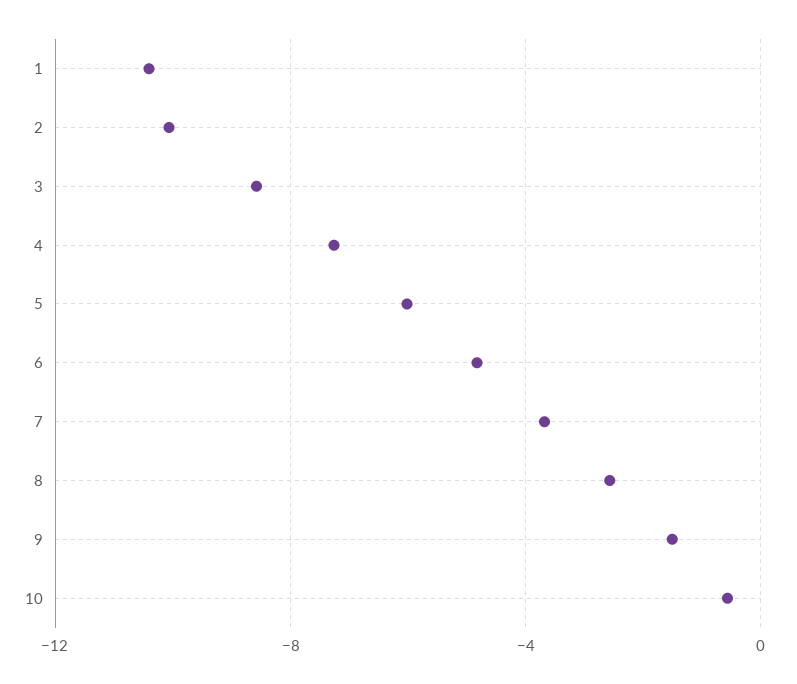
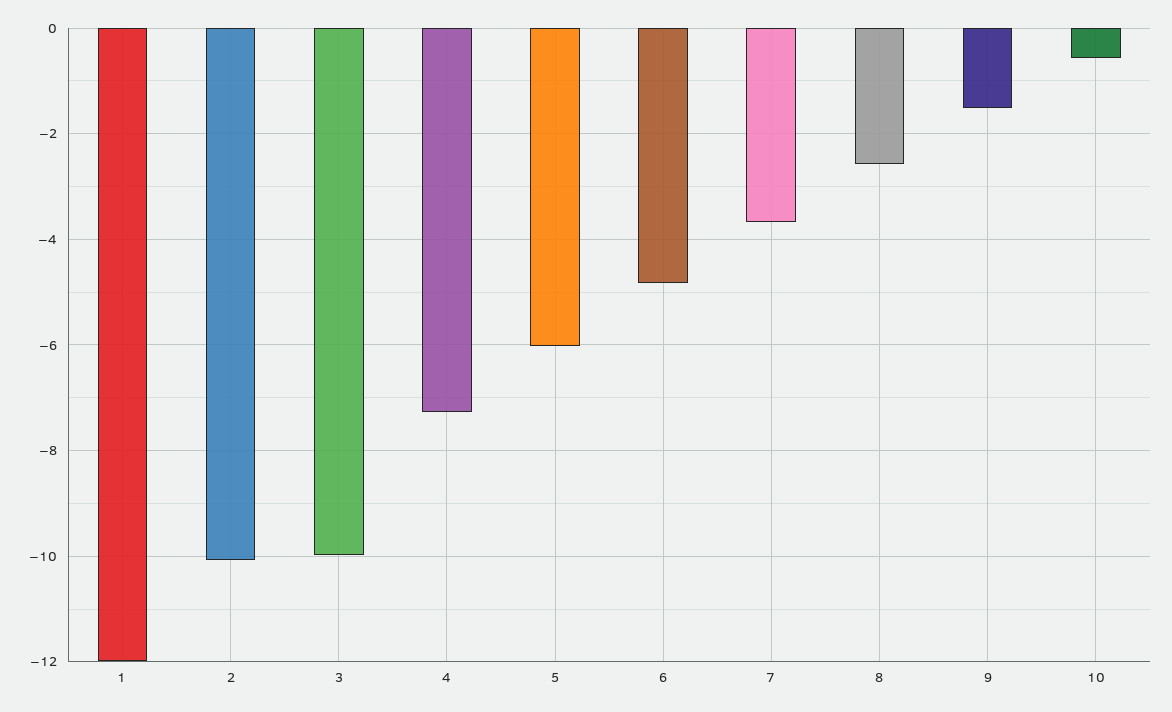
1: -10.5 -> -12
3: -8.5 -> -10

